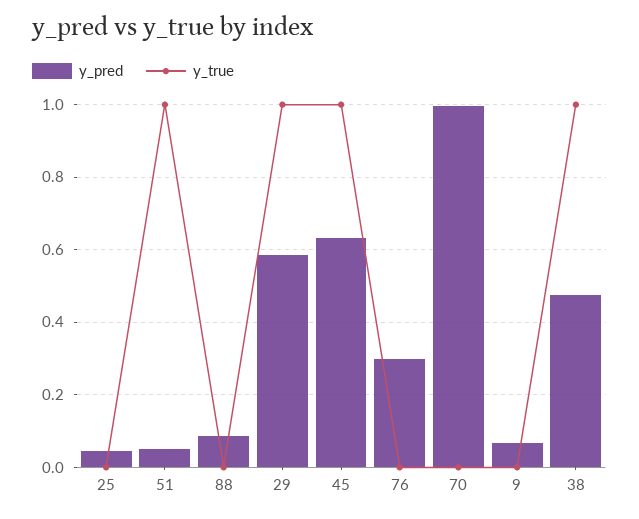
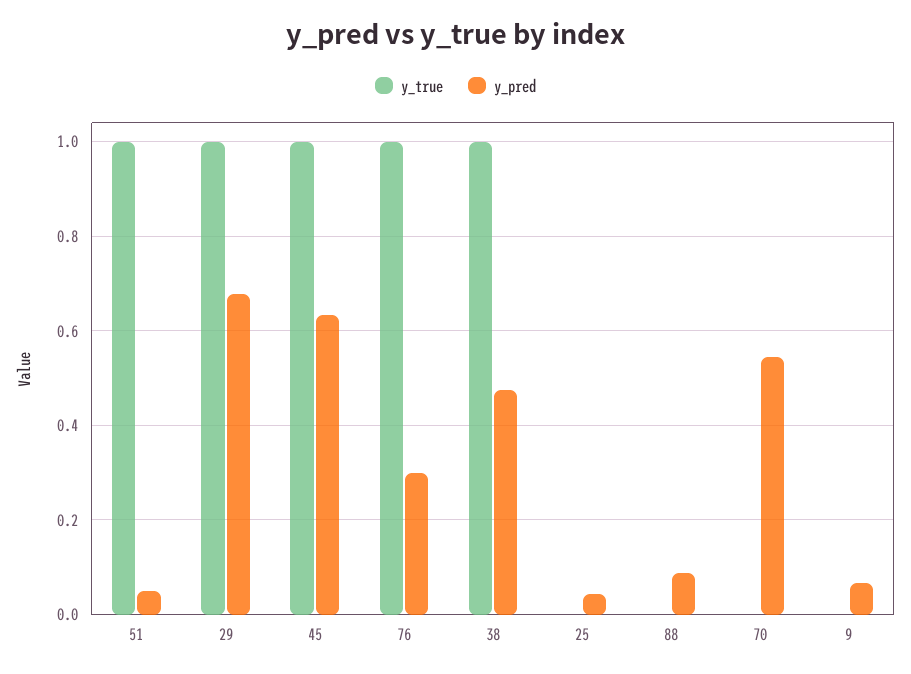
y_pred, 29: 0.58 -> 0.68
y_true, 76: 0 -> 1
y_pred, 70: 1 -> 0.54

